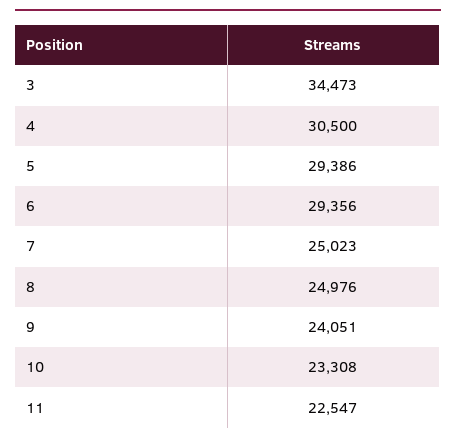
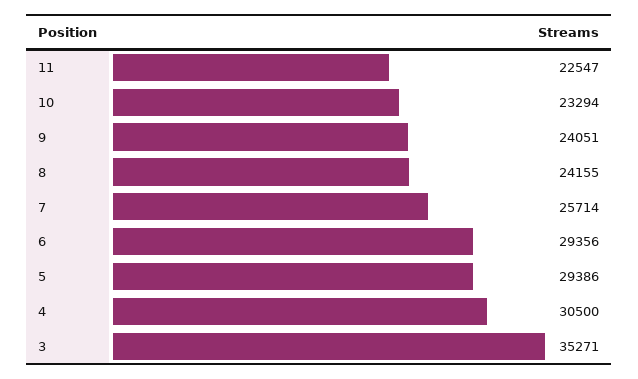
3: 34473 -> 35271
7: 25023 -> 25714
8: 24976 -> 24155
10: 23308 -> 23294

